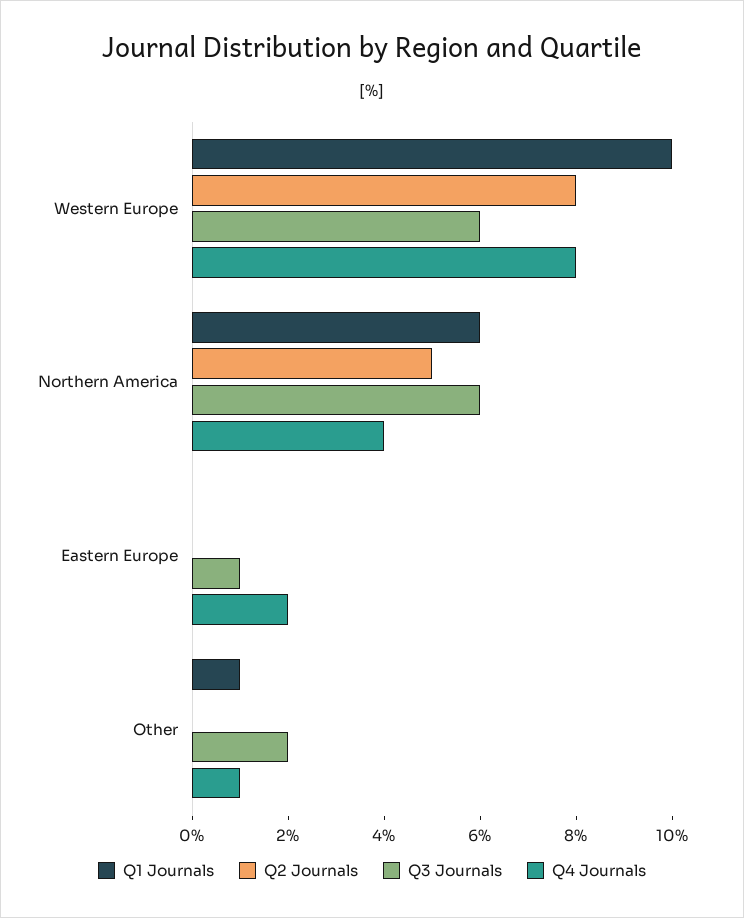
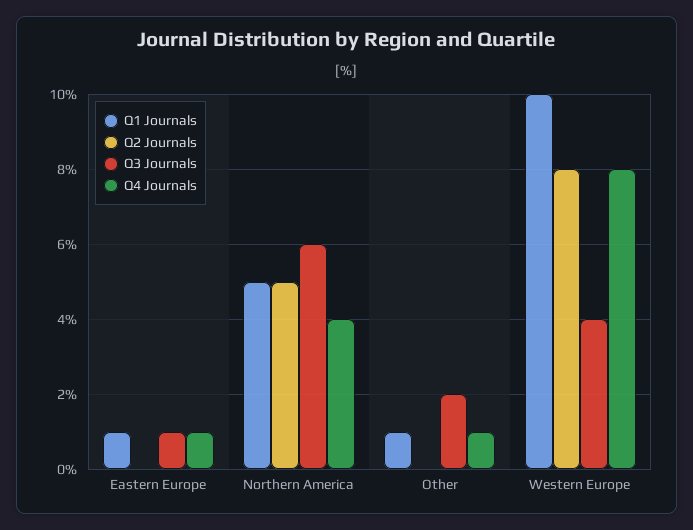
Q3 Journals, Western Europe: 6 -> 4
Q1 Journals, Northern America: 6 -> 5
Q1 Journals, Eastern Europe: 0 -> 1
Q4 Journals, Eastern Europe: 2 -> 1

